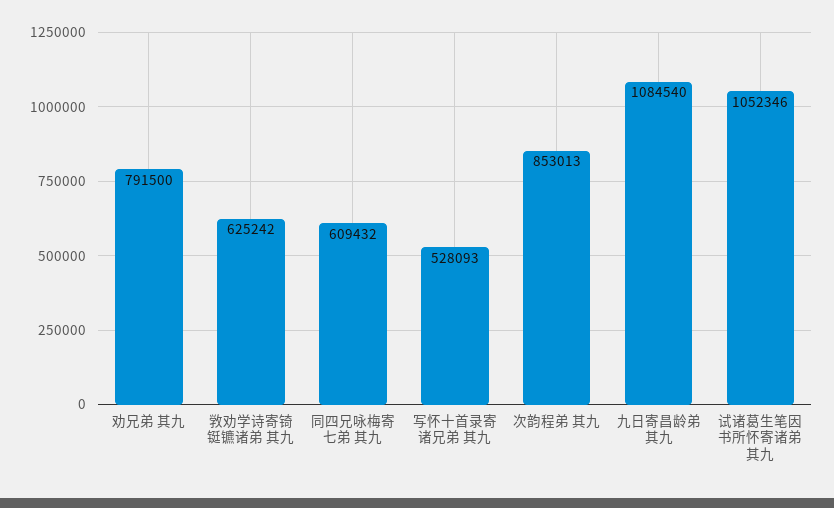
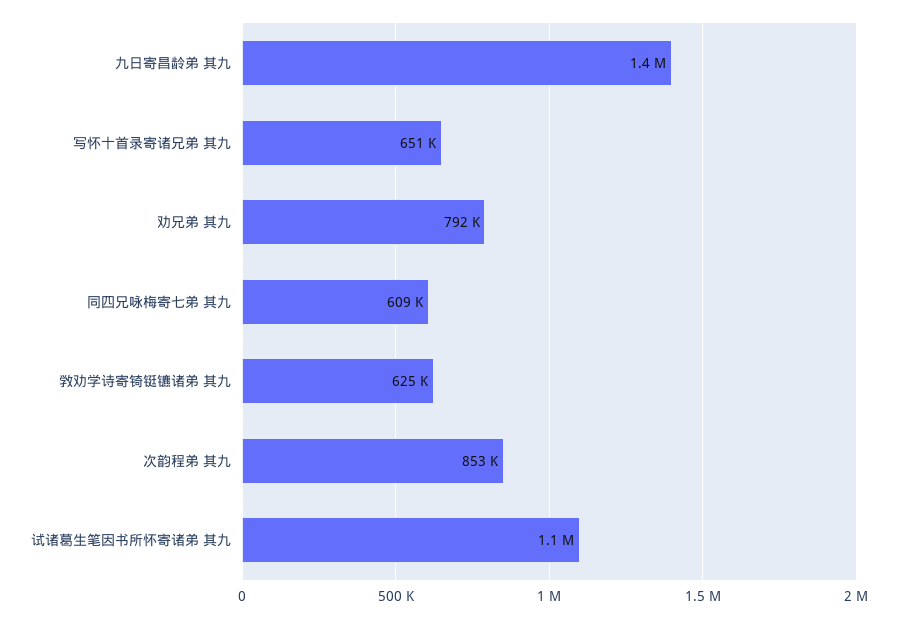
写怀十首录寄诸兄弟 其九: 528093 -> 651000
九日寄昌龄弟 其九: 1084540 -> 1400000

